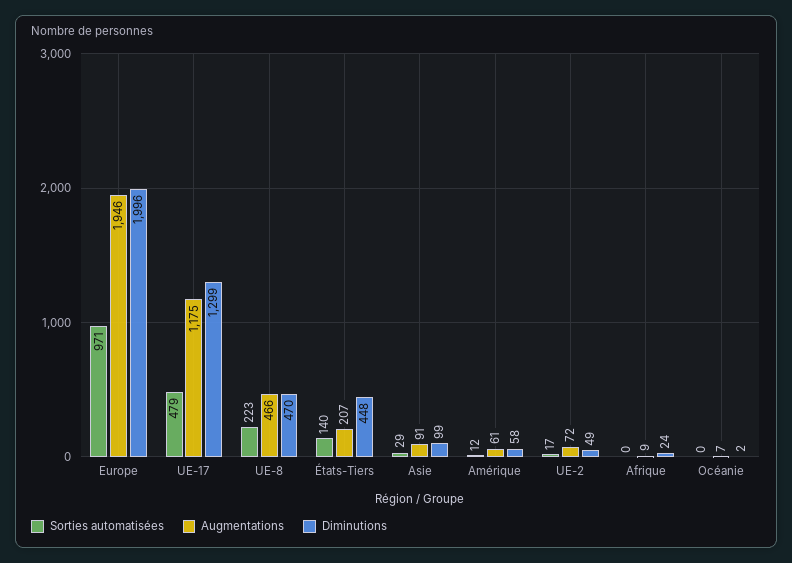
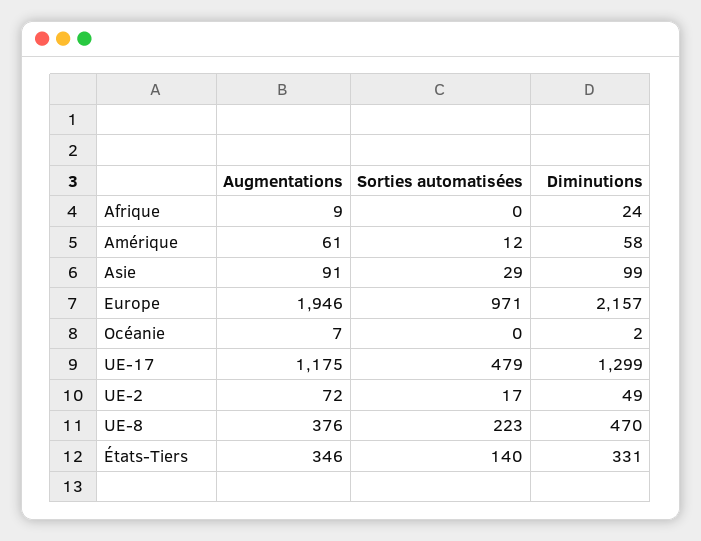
Diminutions, Europe: 1996 -> 2157
Augmentations, UE-8: 466 -> 376
Augmentations, États-Tiers: 207 -> 346
Diminutions, États-Tiers: 448 -> 331

